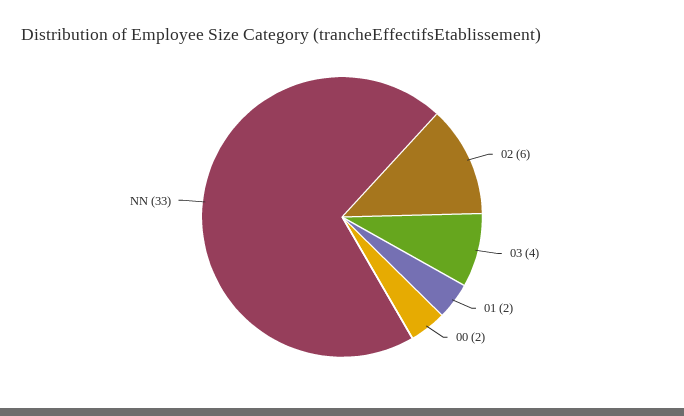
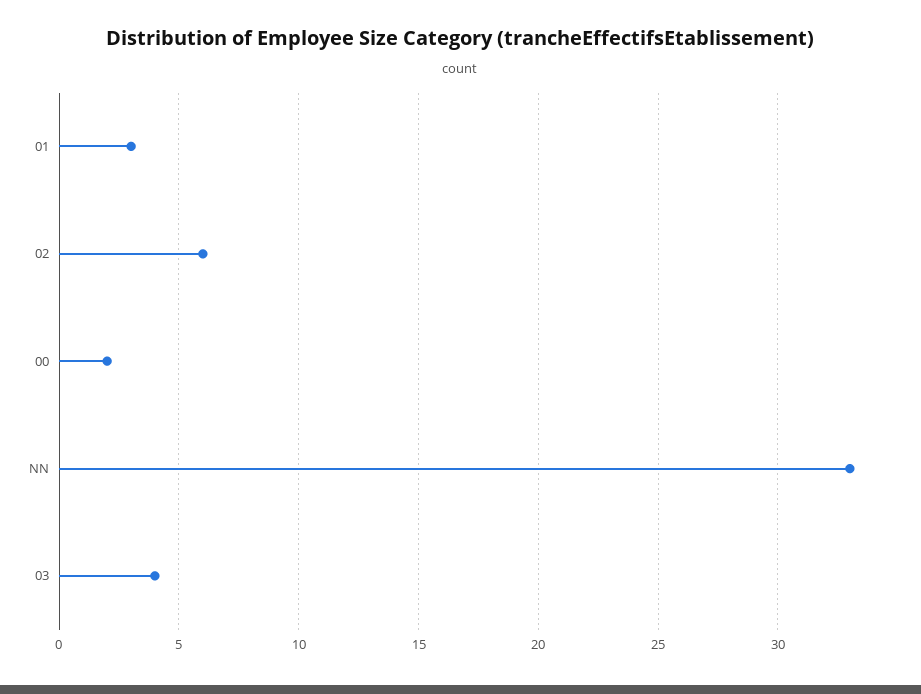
01: 2 -> 3

